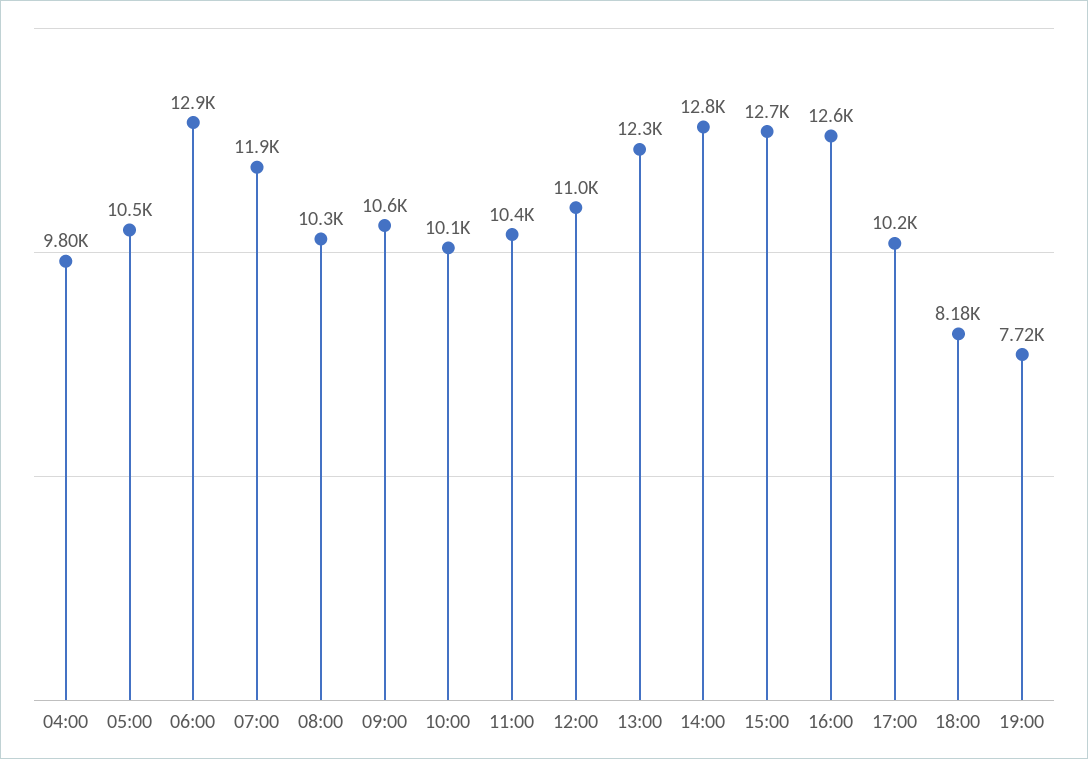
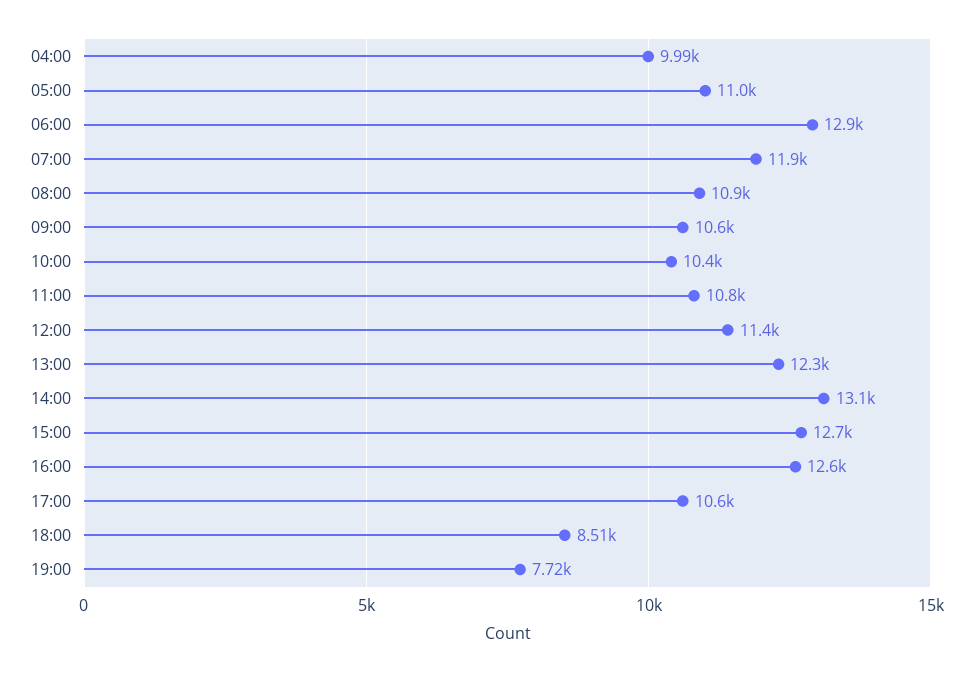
04:00: 9800 -> 9990
05:00: 10500 -> 11000
08:00: 10300 -> 10900
10:00: 10100 -> 10400
11:00: 10400 -> 10800
12:00: 11000 -> 11400
14:00: 12800 -> 13100
17:00: 10200 -> 10600
18:00: 8180 -> 8510

